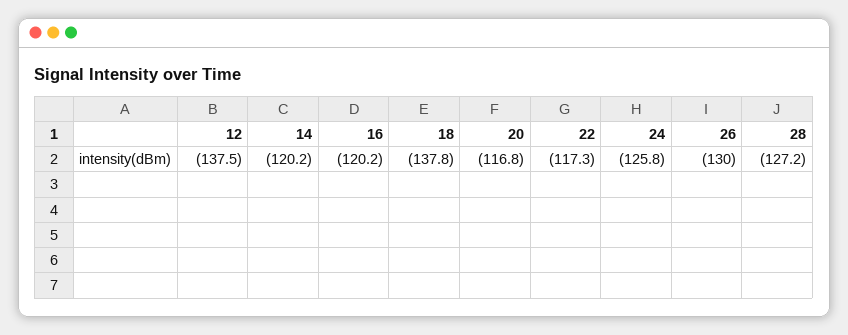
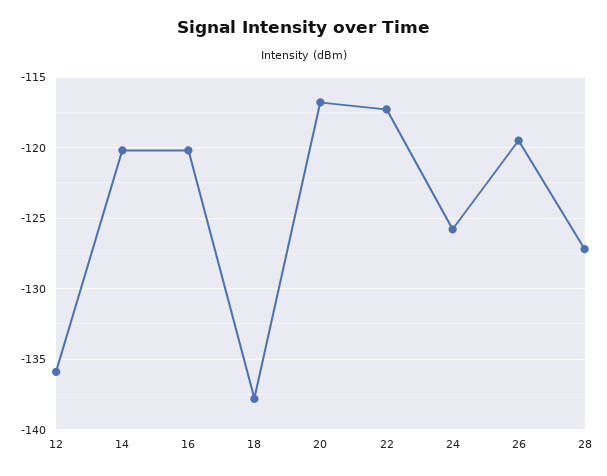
12: -137.5 -> -136
26: -130 -> -119.5

